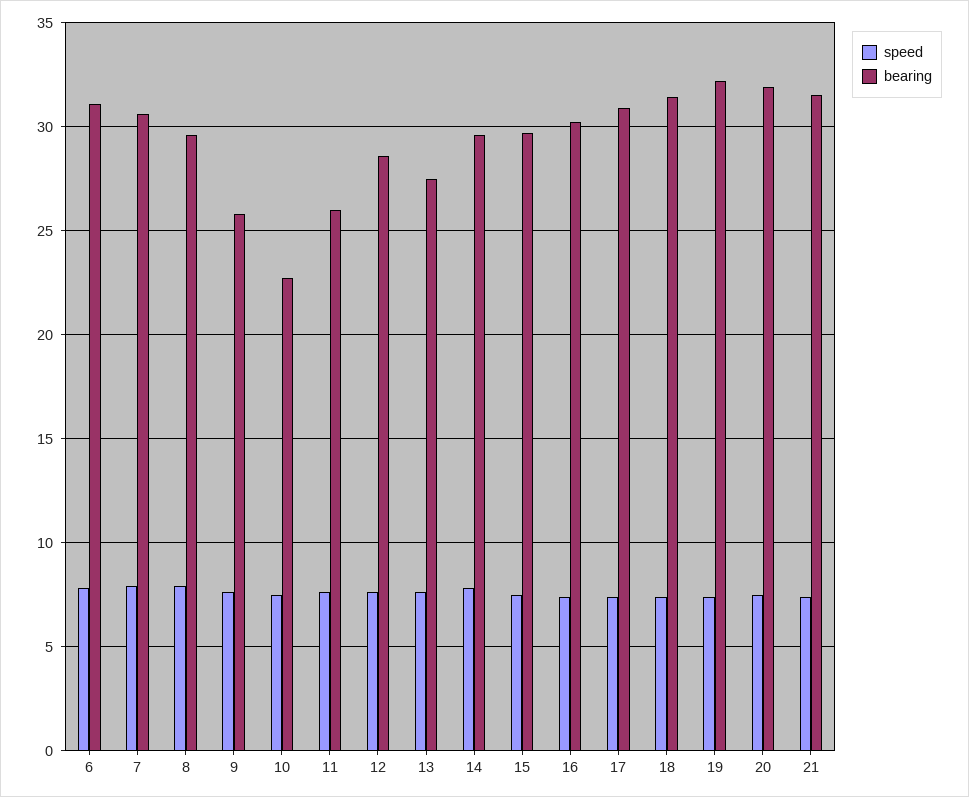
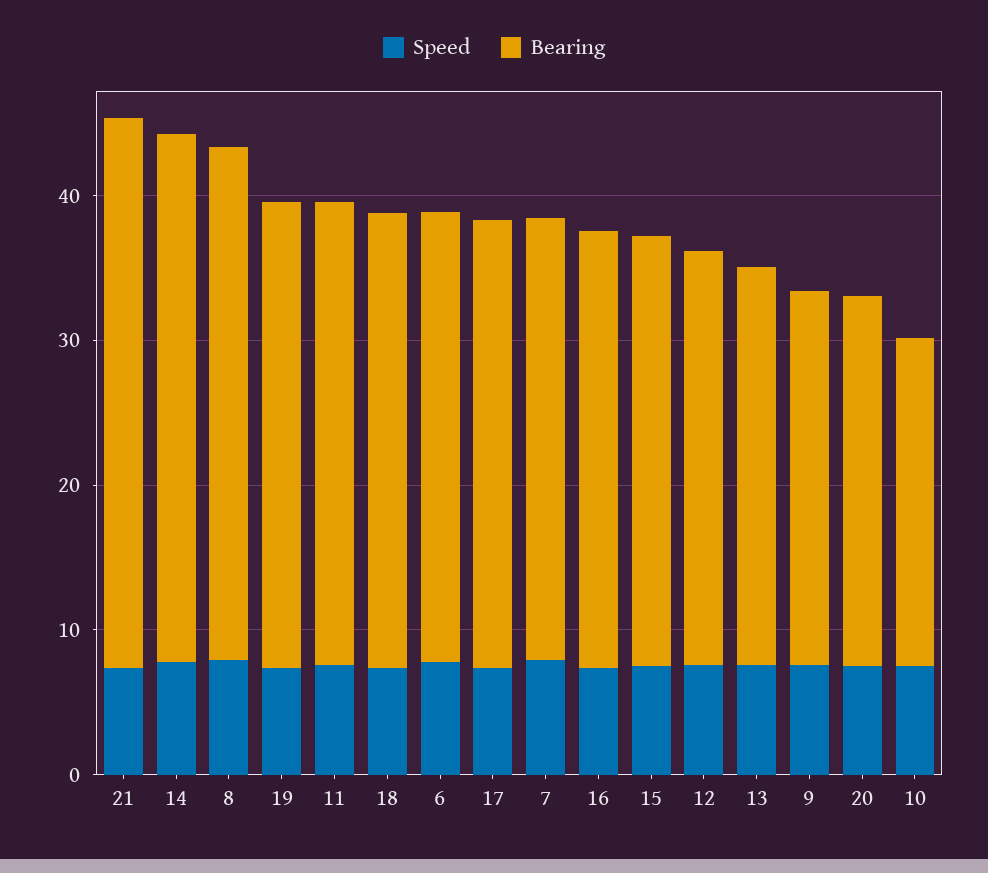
bearing, 8: 29.5 -> 36
bearing, 11: 26 -> 32
bearing, 14: 29.5 -> 36
bearing, 20: 32 -> 26
bearing, 21: 31.5 -> 38

